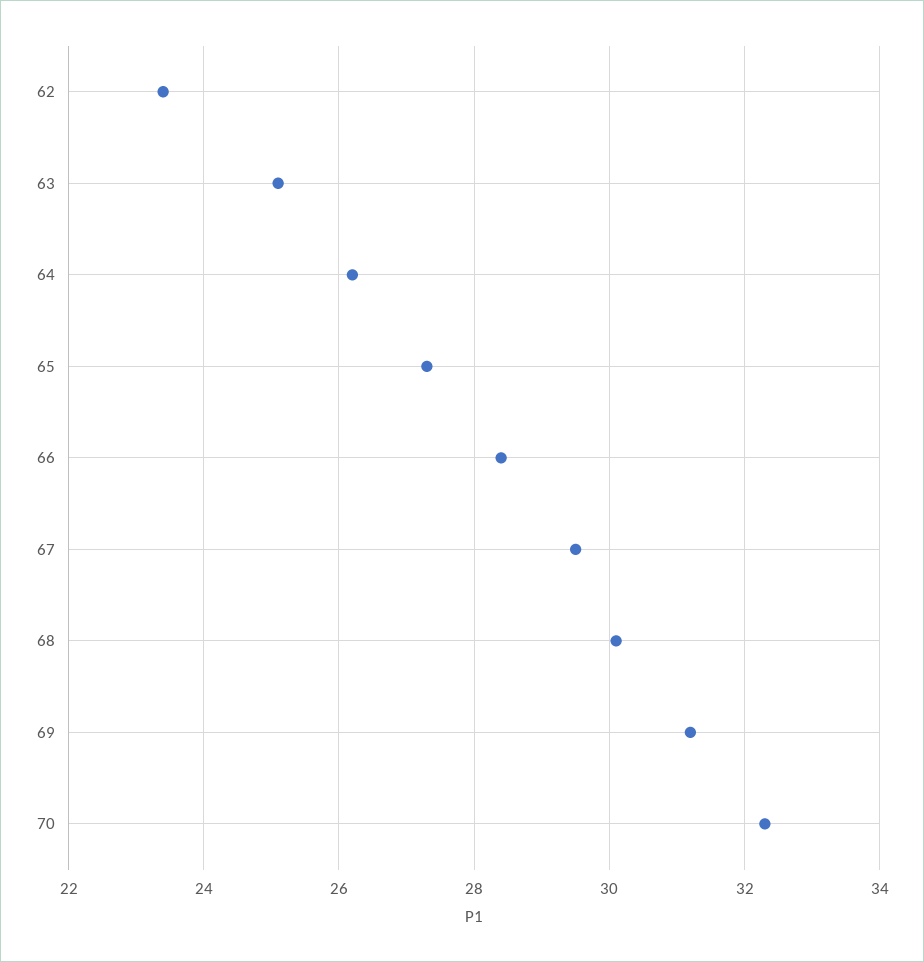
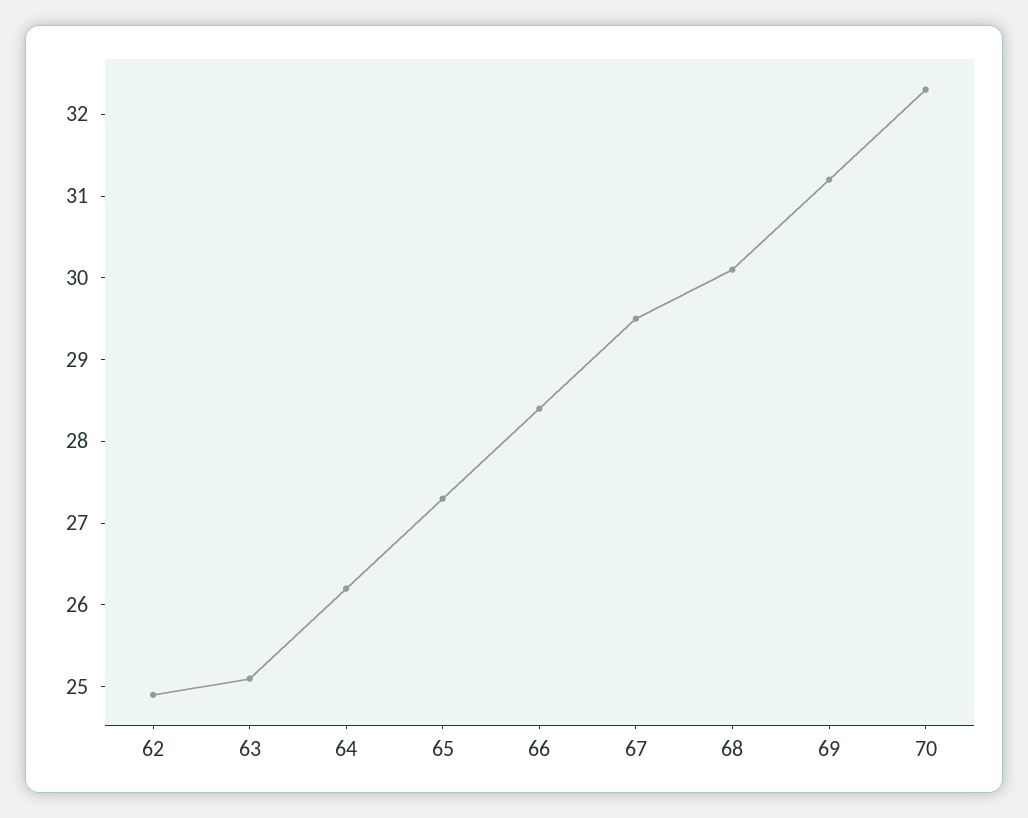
62: 23.5 -> 24.9

